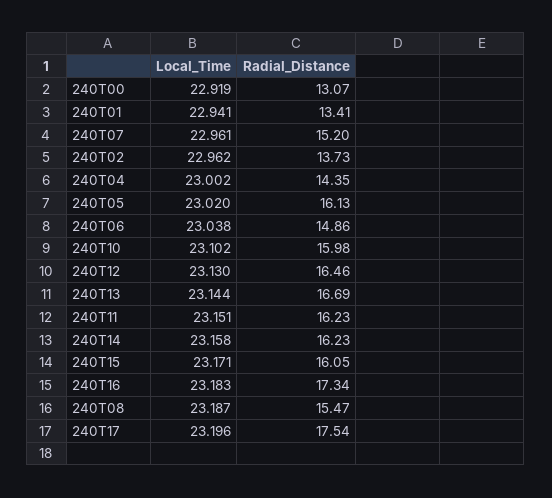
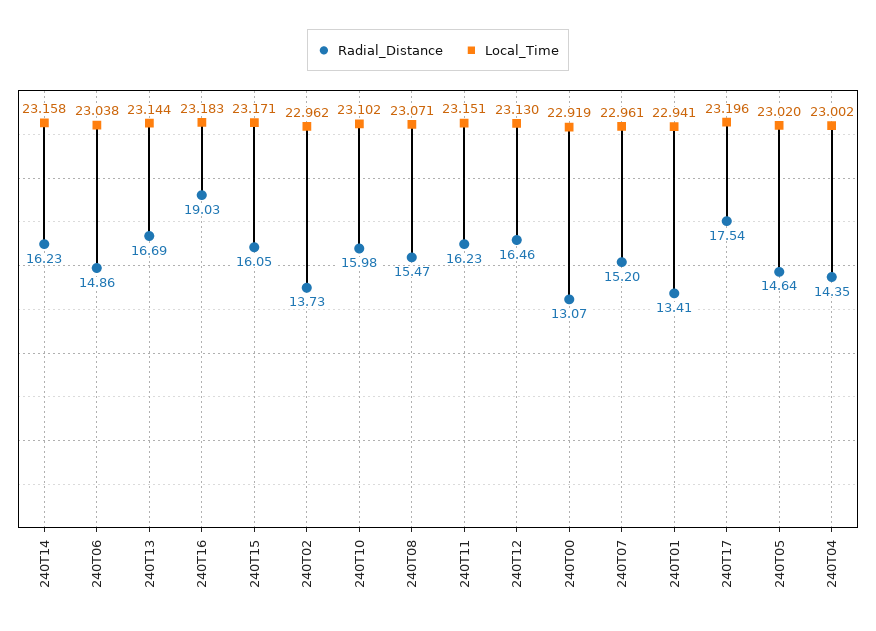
Radial_Distance, 240T05: 16.13 -> 14.64
Radial_Distance, 240T16: 17.34 -> 19.03
Local_Time, 240T08: 23.187 -> 23.071

